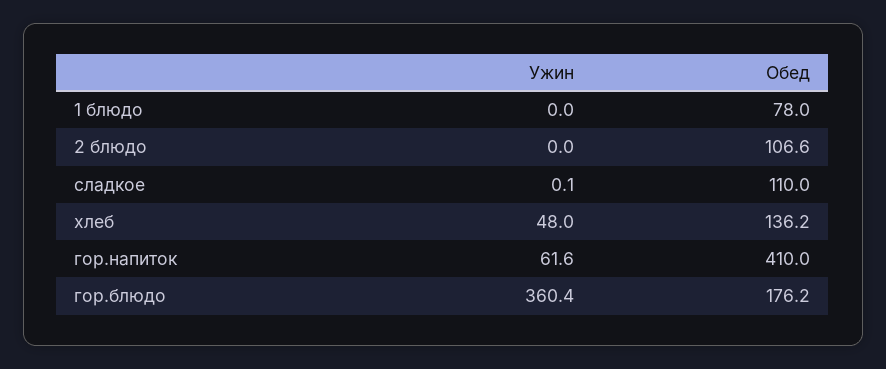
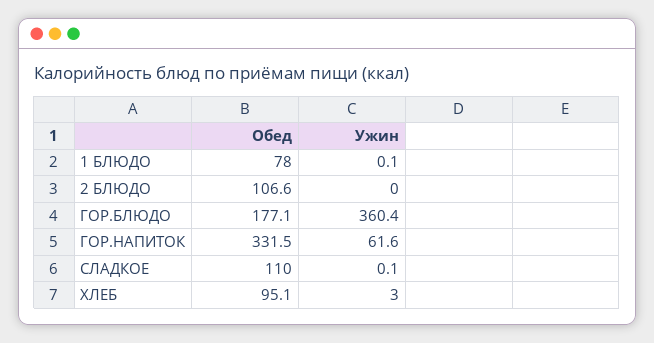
Ужин, 1 блюдо: 0 -> 0.1
Ужин, хлеб: 48 -> 3
Обед, хлеб: 136.2 -> 95.1
Обед, гор.напиток: 410 -> 331.5
Обед, гор.блюдо: 176.2 -> 177.1

